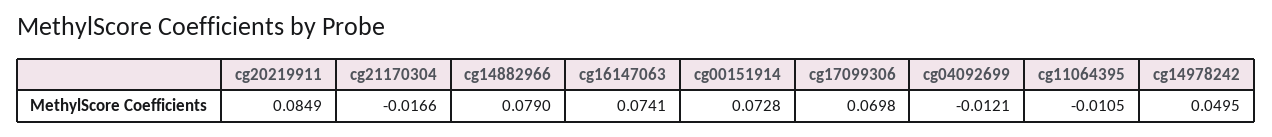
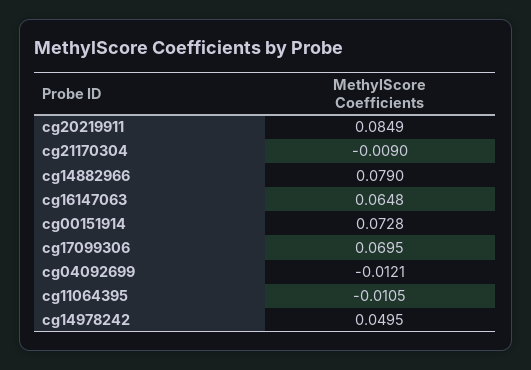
cg21170304: -0.0166 -> -0.009
cg16147063: 0.0741 -> 0.0648
cg17099306: 0.0698 -> 0.0695

